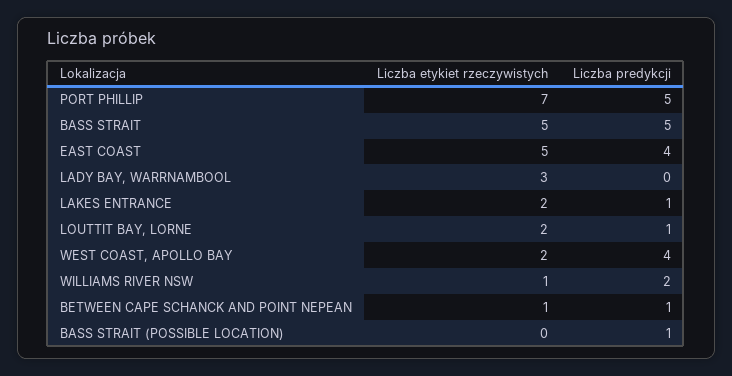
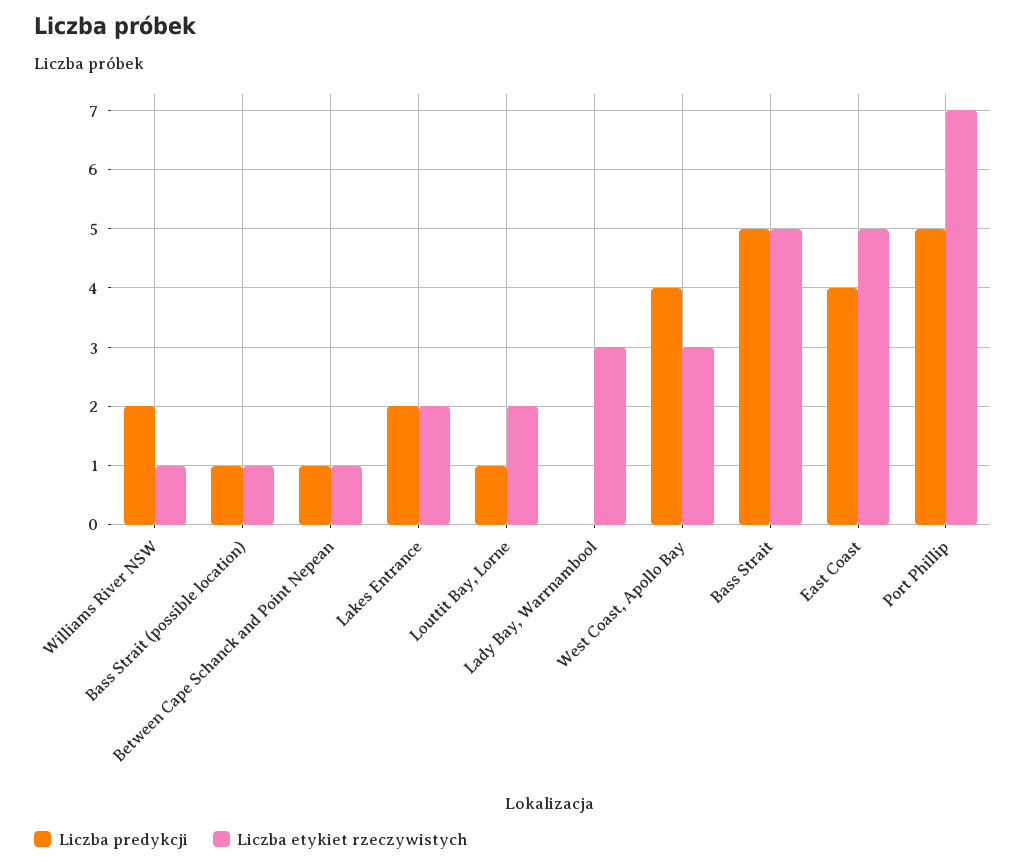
Liczba predykcji, LAKES ENTRANCE: 1 -> 2
Liczba etykiet rzeczywistych, WEST COAST, APOLLO BAY: 2 -> 3
Liczba etykiet rzeczywistych, BASS STRAIT (POSSIBLE LOCATION): 0 -> 1

